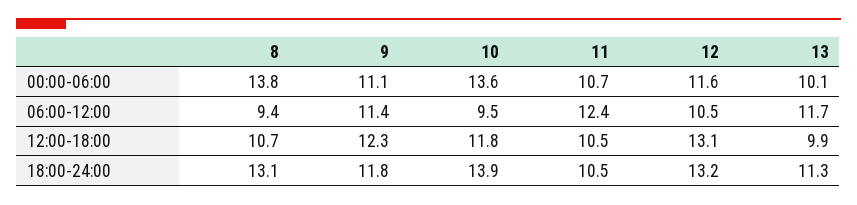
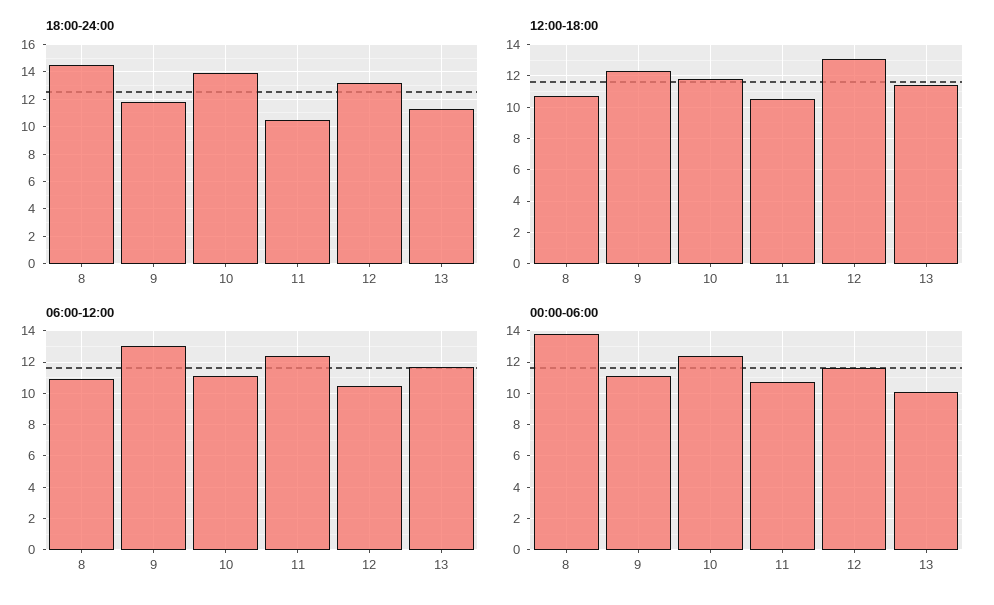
00:00-06:00, 10: 13.6 -> 12.5
06:00-12:00, 8: 9.4 -> 11
06:00-12:00, 9: 11.4 -> 13
06:00-12:00, 10: 9.5 -> 11
12:00-18:00, 13: 9.9 -> 11.5
18:00-24:00, 8: 13.1 -> 14.5

